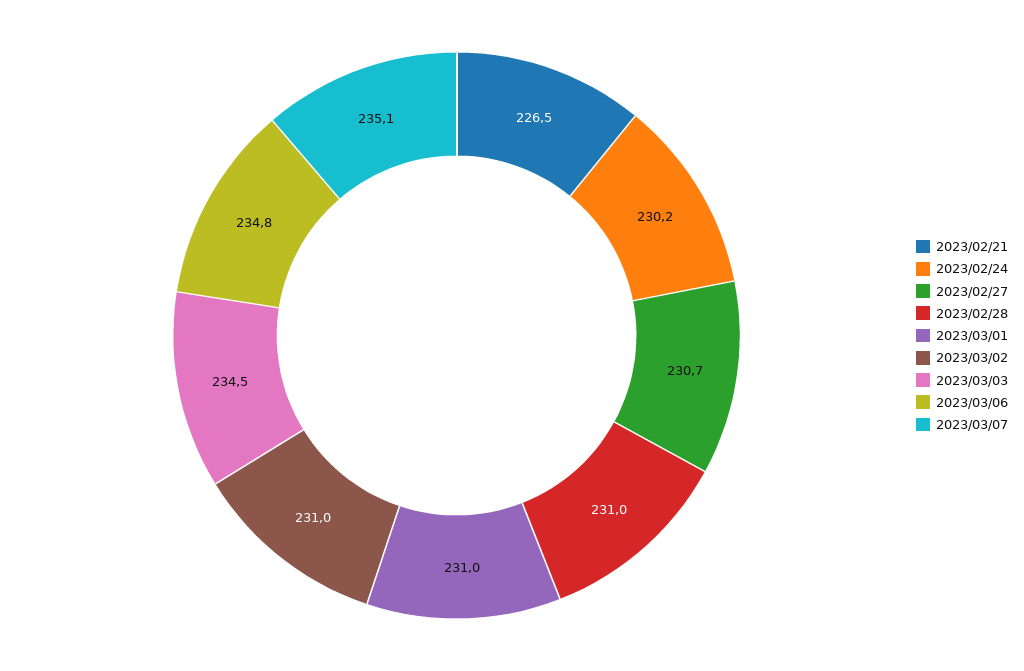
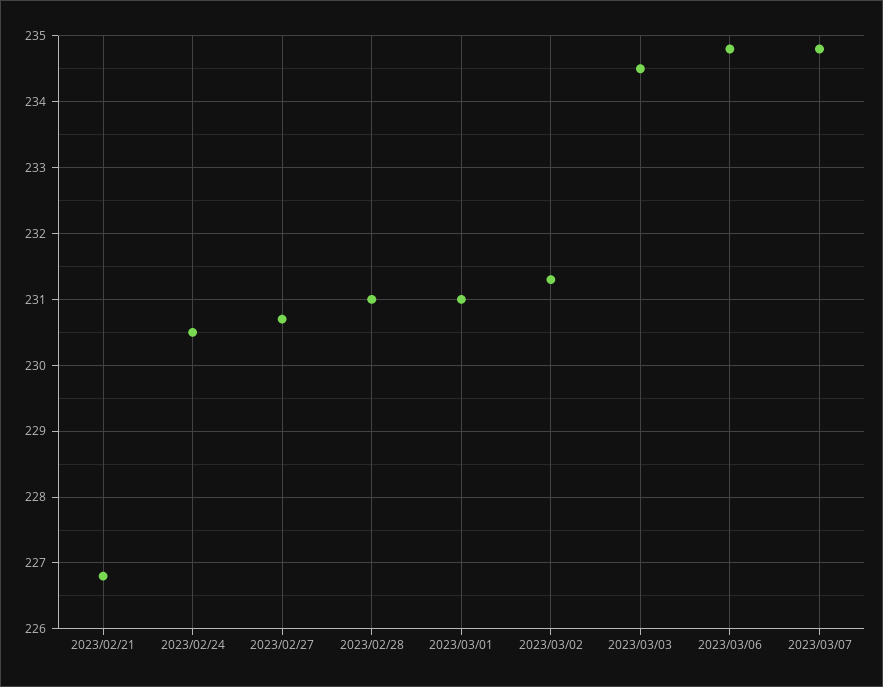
2023/02/21: 226.5 -> 226.8
2023/02/24: 230.2 -> 230.5
2023/03/02: 231 -> 231.3
2023/03/07: 235.1 -> 234.8

